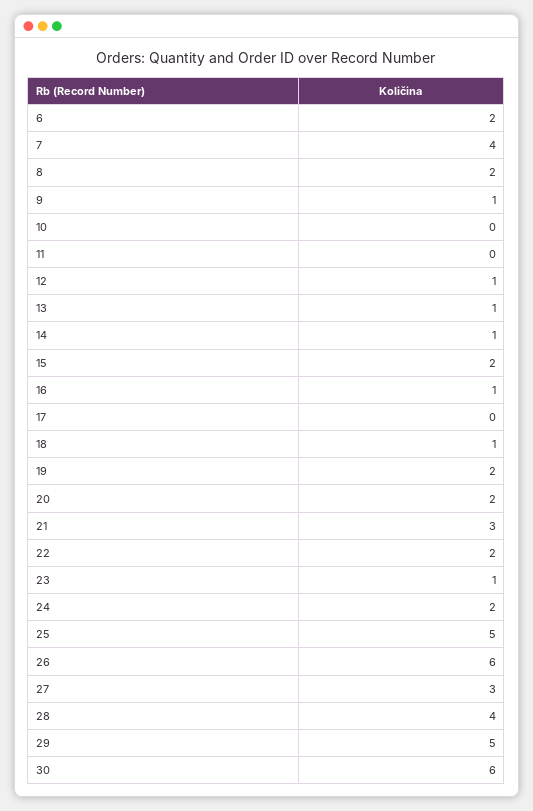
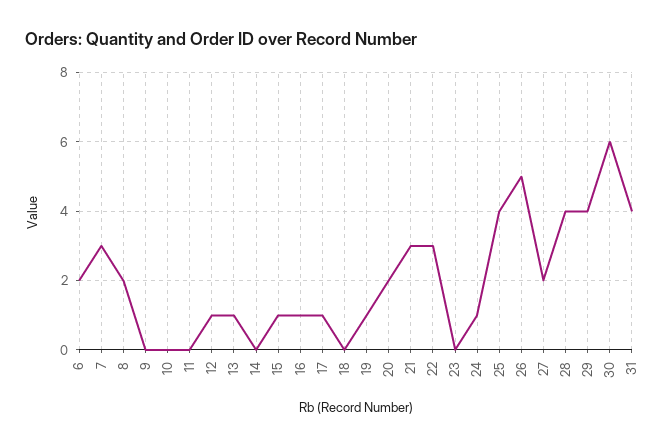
7: 4 -> 3
9: 1 -> 0
14: 1 -> 0
15: 2 -> 1
17: 0 -> 1
18: 1 -> 0
19: 2 -> 1
22: 2 -> 3
23: 1 -> 0
24: 2 -> 1
25: 5 -> 4
26: 6 -> 5
27: 3 -> 2
29: 5 -> 4
31: none -> 4

